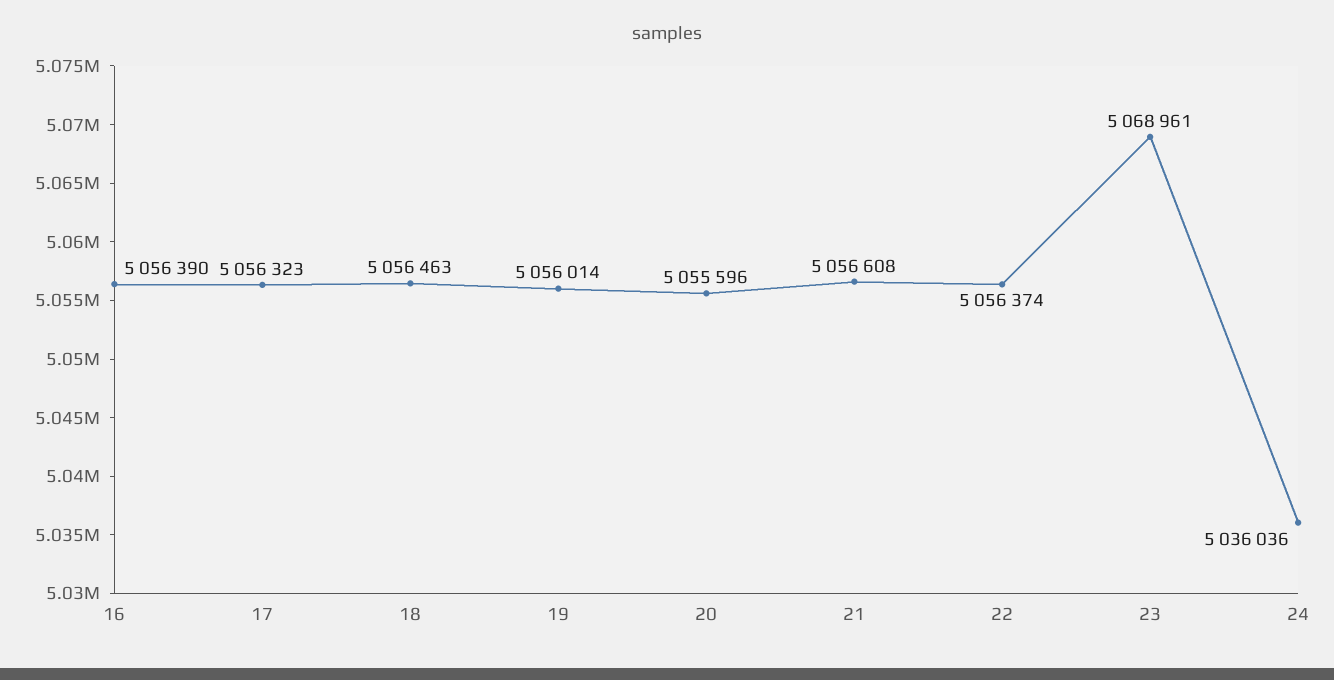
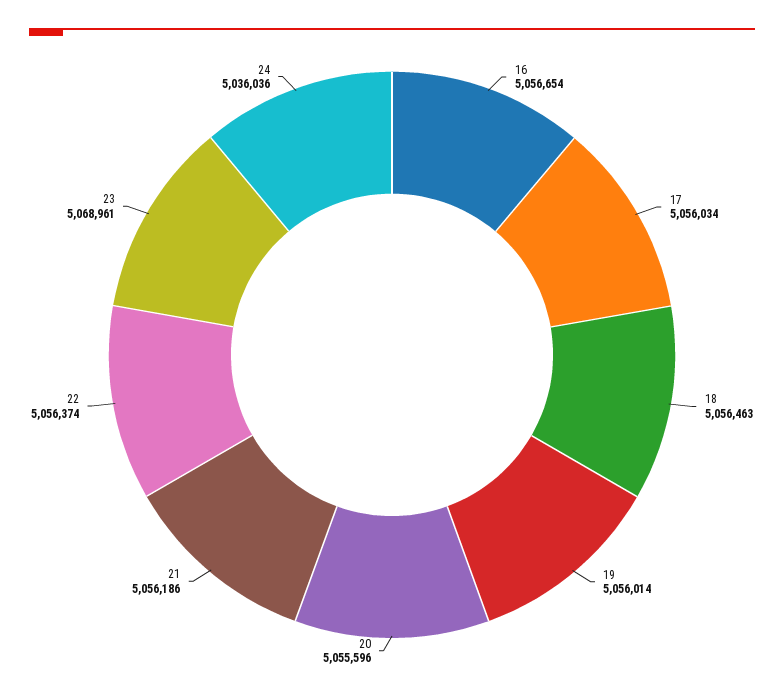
16: 5056390 -> 5056654
17: 5056323 -> 5056034
21: 5056608 -> 5056186

